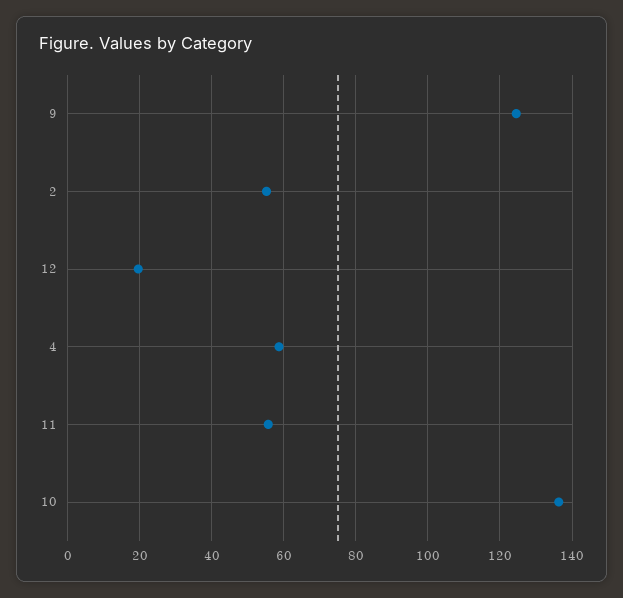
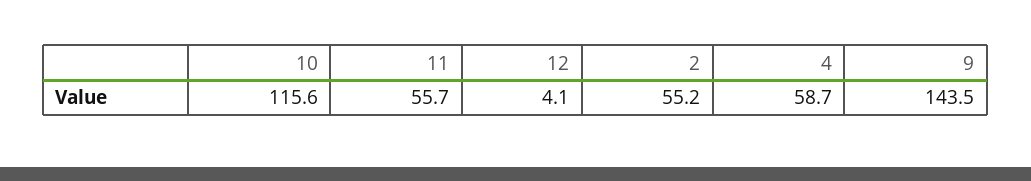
9: 124 -> 143.5
12: 20 -> 4.1
10: 136 -> 115.6

